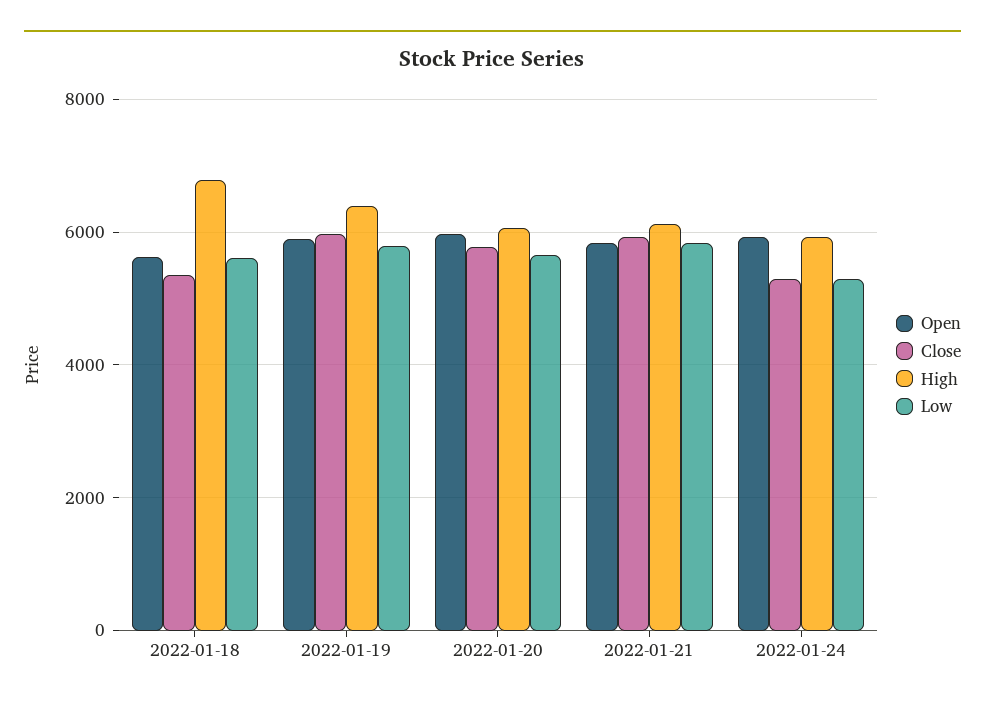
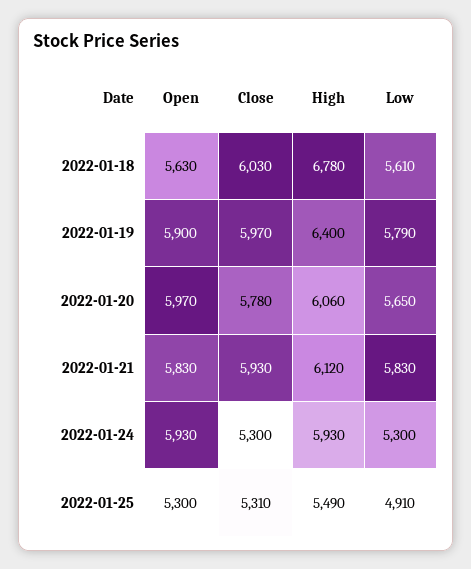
Close, 2022-01-18: 5400 -> 6030
Open, 2022-01-25: none -> 5300
Close, 2022-01-25: none -> 5310
High, 2022-01-25: none -> 5490
Low, 2022-01-25: none -> 4910

